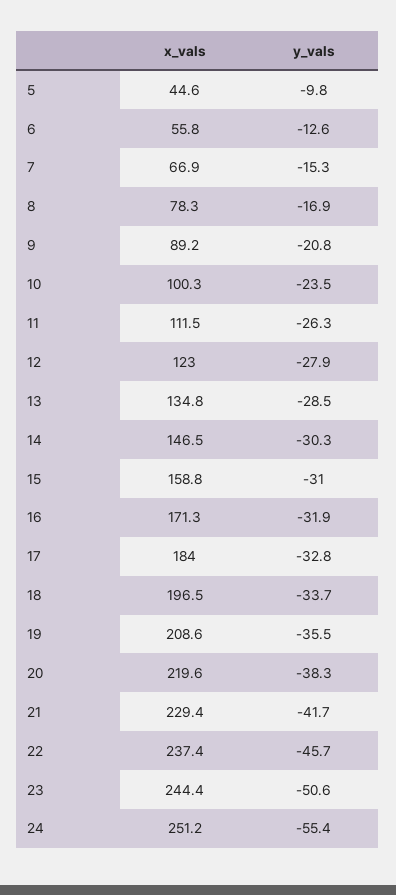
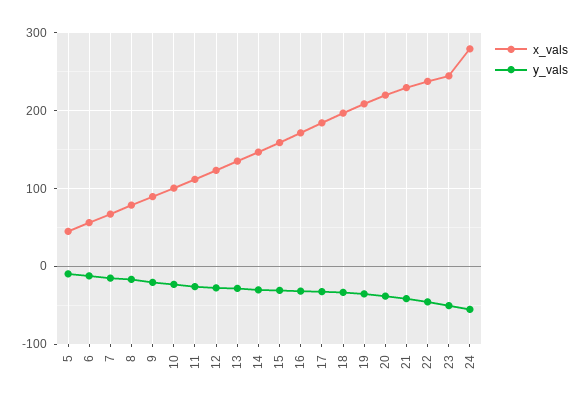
x_vals, 24: 251.2 -> 280

